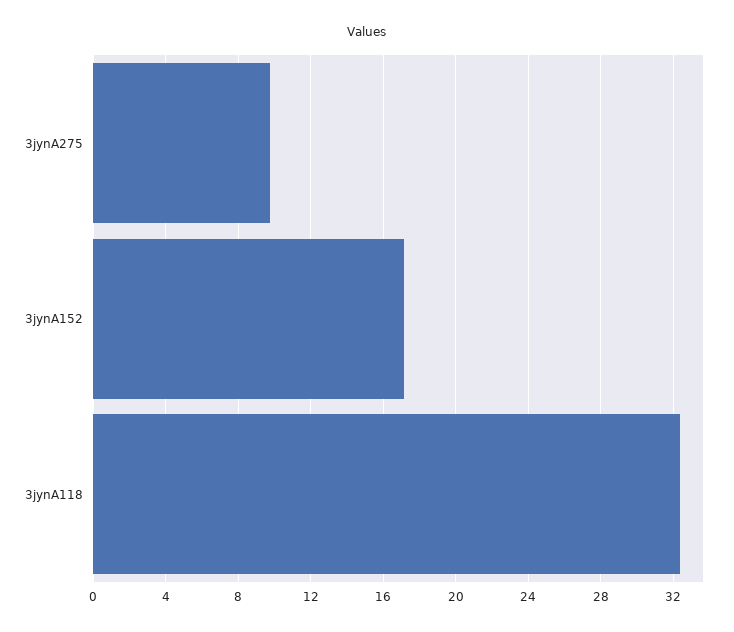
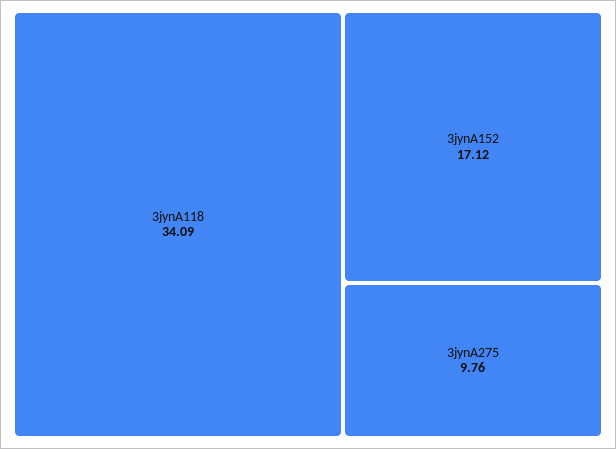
3jynA118: 32.5 -> 34.09

